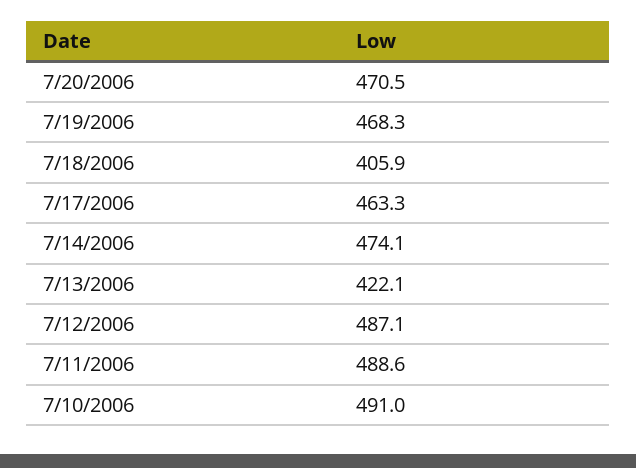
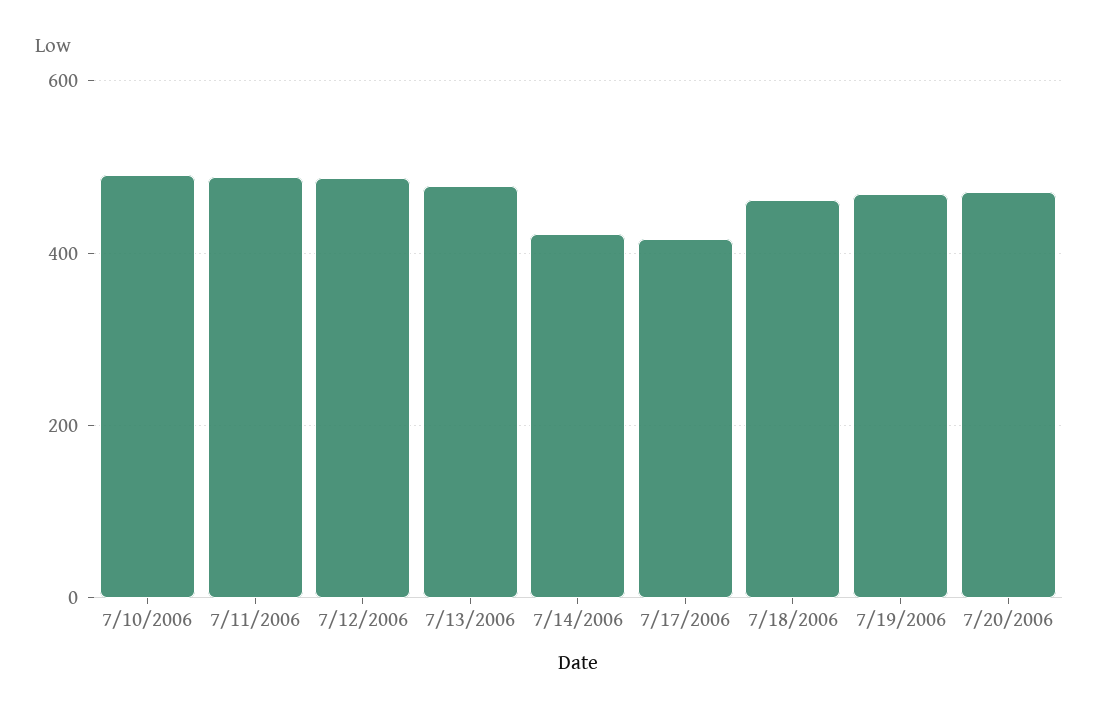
7/18/2006: 405.9 -> 460
7/17/2006: 463.3 -> 420
7/14/2006: 474.1 -> 420
7/13/2006: 422.1 -> 480

